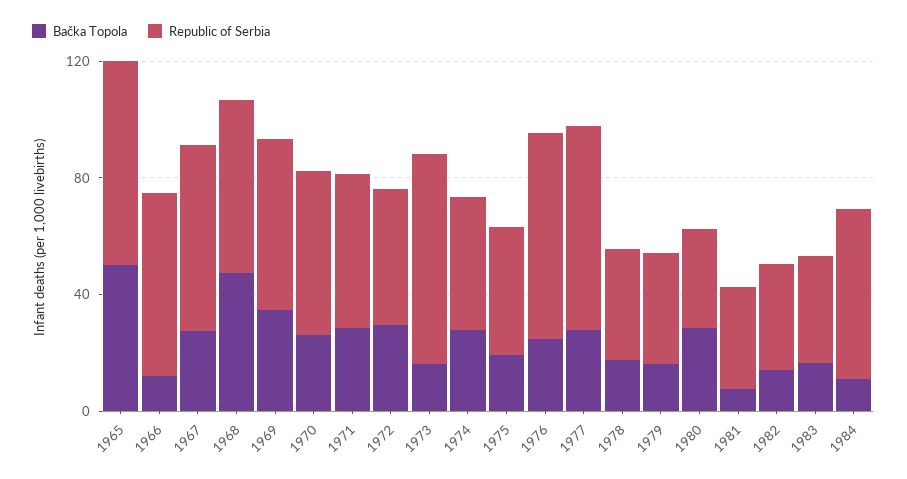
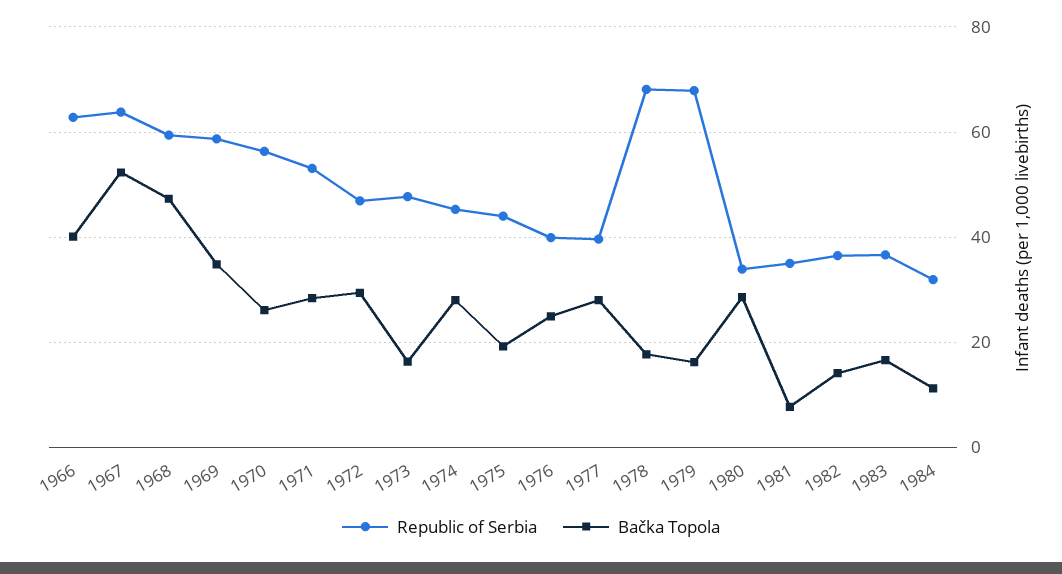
Bačka Topola, 1965: 50 -> none
Republic of Serbia, 1965: 70 -> none
Bačka Topola, 1966: 10 -> 40
Bačka Topola, 1967: 30 -> 52
Republic of Serbia, 1973: 70 -> 48
Republic of Serbia, 1976: 70 -> 40
Republic of Serbia, 1977: 70 -> 40
Republic of Serbia, 1978: 40 -> 68
Republic of Serbia, 1979: 40 -> 68
Republic of Serbia, 1984: 60 -> 32

